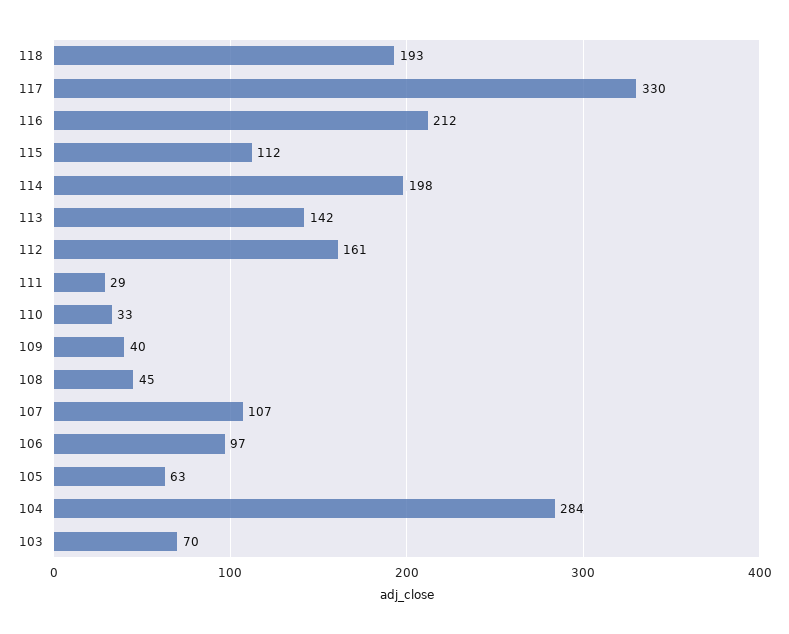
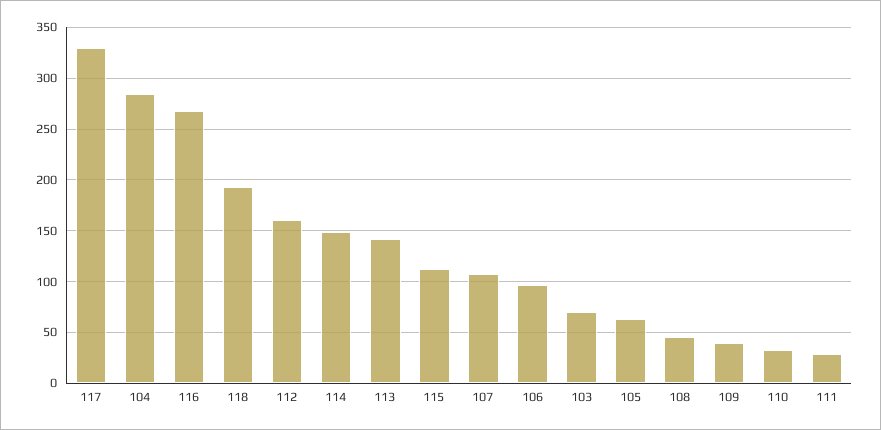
116: 212 -> 270
114: 198 -> 150

